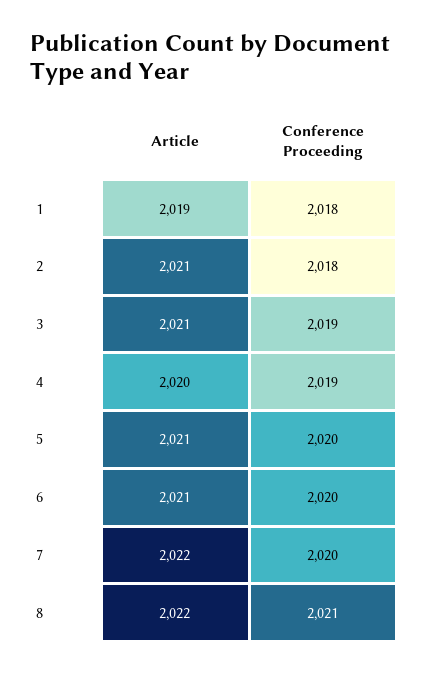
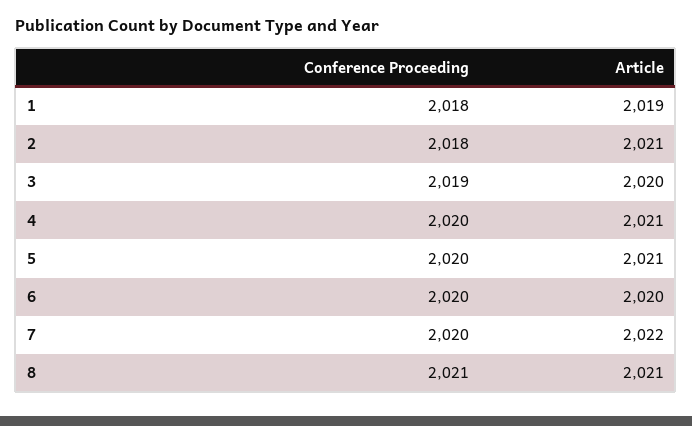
Article, 3: 2021 -> 2020
Article, 4: 2020 -> 2021
Conference Proceeding, 4: 2019 -> 2020
Article, 6: 2021 -> 2020
Article, 8: 2022 -> 2021

